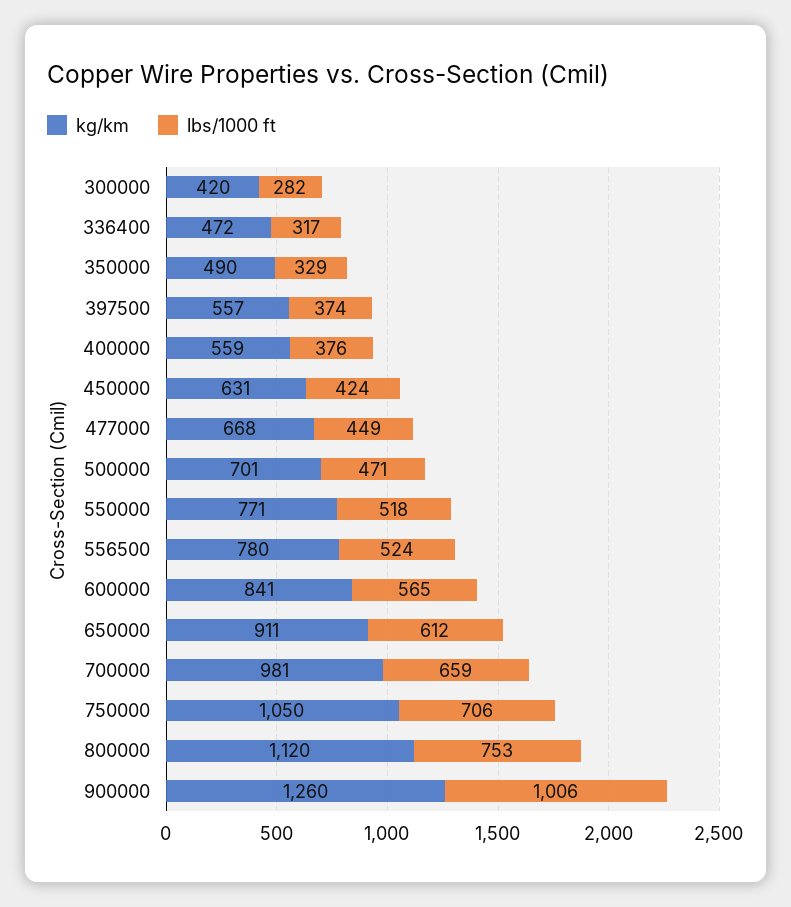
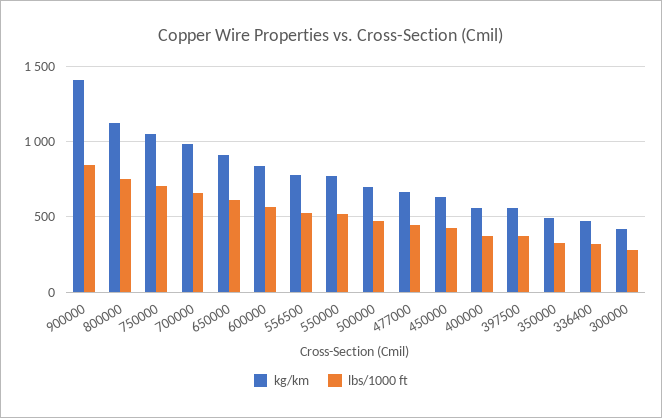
kg/km, 900000: 1260 -> 1400
lbs/1000 ft, 900000: 1006 -> 850

